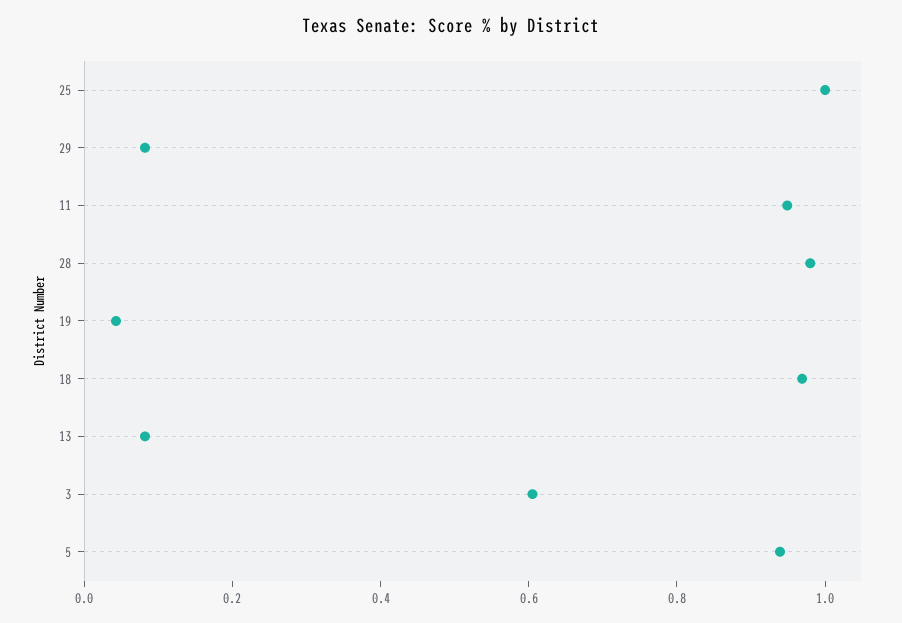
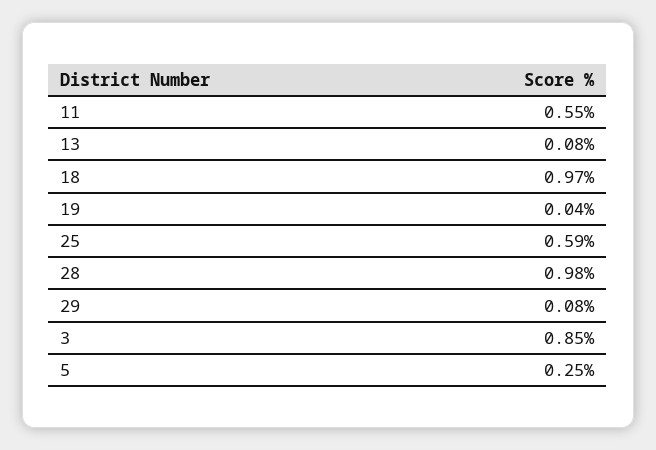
25: 1 -> 0.59
11: 0.95 -> 0.55
3: 0.6 -> 0.85
5: 0.95 -> 0.25

